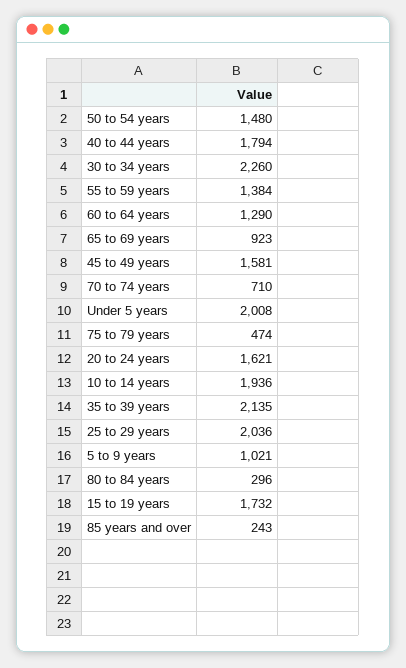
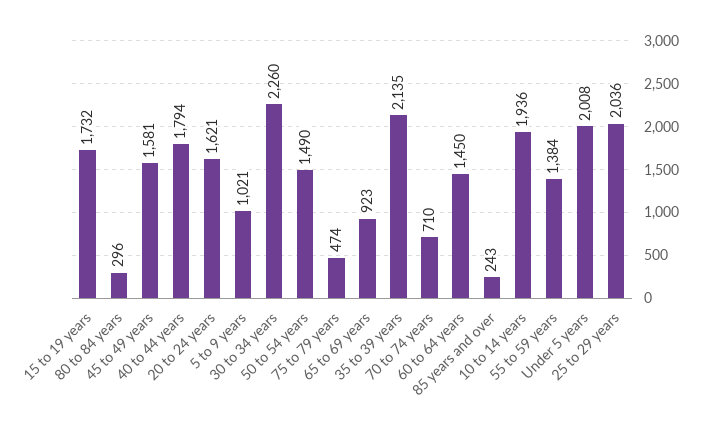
50 to 54 years: 1480 -> 1490
60 to 64 years: 1290 -> 1450

